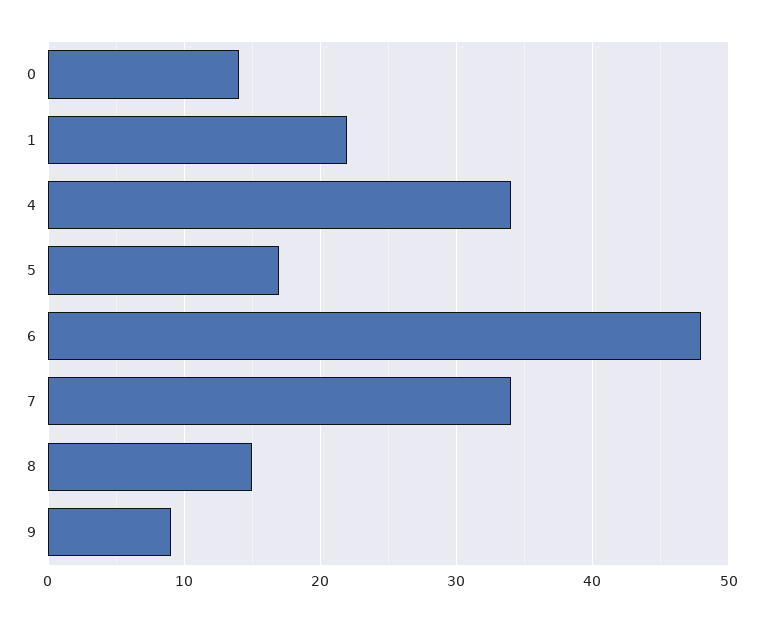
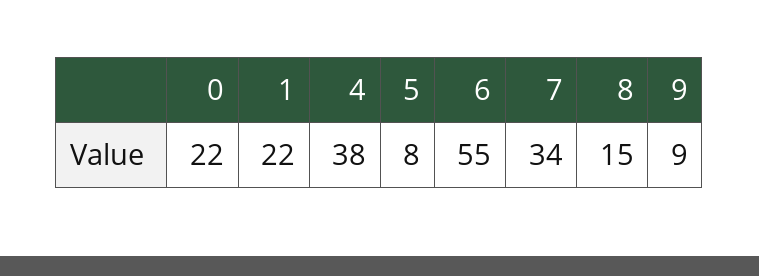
0: 14 -> 22
4: 34 -> 38
5: 17 -> 8
6: 48 -> 55

